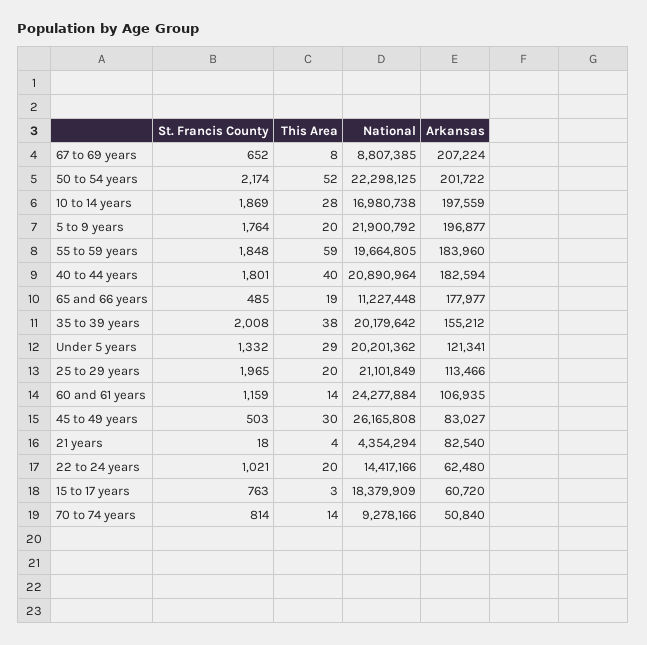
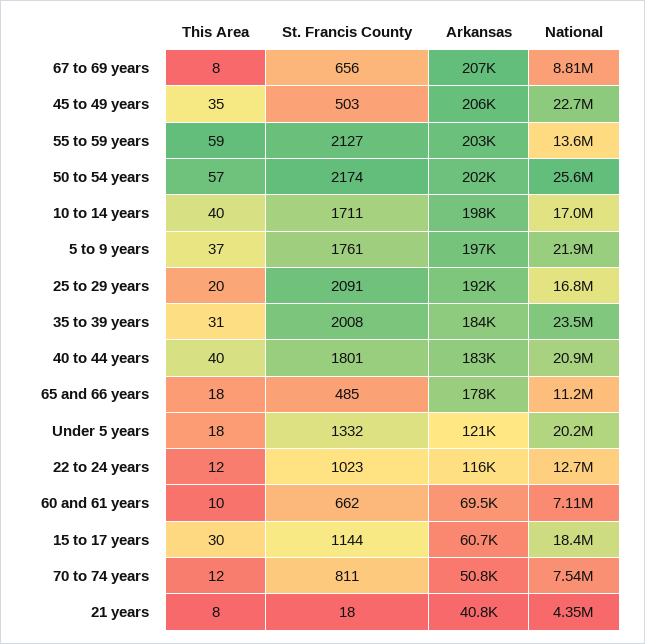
St. Francis County, 67 to 69 years: 652 -> 656
This Area, 50 to 54 years: 52 -> 57
National, 50 to 54 years: 22298125 -> 25600000
St. Francis County, 10 to 14 years: 1869 -> 1711
This Area, 10 to 14 years: 28 -> 40
St. Francis County, 5 to 9 years: 1764 -> 1761
This Area, 5 to 9 years: 20 -> 37
St. Francis County, 55 to 59 years: 1848 -> 2127
National, 55 to 59 years: 19664805 -> 13600000
Arkansas, 55 to 59 years: 183960 -> 203000
This Area, 65 and 66 years: 19 -> 18
This Area, 35 to 39 years: 38 -> 31
National, 35 to 39 years: 20179642 -> 23500000
Arkansas, 35 to 39 years: 155212 -> 184000
This Area, Under 5 years: 29 -> 18
St. Francis County, 25 to 29 years: 1965 -> 2091
National, 25 to 29 years: 21101849 -> 16800000
Arkansas, 25 to 29 years: 113466 -> 192000
St. Francis County, 60 and 61 years: 1159 -> 662
This Area, 60 and 61 years: 14 -> 10
National, 60 and 61 years: 24277884 -> 7110000
Arkansas, 60 and 61 years: 106935 -> 69500
This Area, 45 to 49 years: 30 -> 35
National, 45 to 49 years: 26165808 -> 22700000
Arkansas, 45 to 49 years: 83027 -> 206000
This Area, 21 years: 4 -> 8
Arkansas, 21 years: 82540 -> 40800
St. Francis County, 22 to 24 years: 1021 -> 1023
This Area, 22 to 24 years: 20 -> 12
National, 22 to 24 years: 14417166 -> 12700000
Arkansas, 22 to 24 years: 62480 -> 116000
St. Francis County, 15 to 17 years: 763 -> 1144
This Area, 15 to 17 years: 3 -> 30
St. Francis County, 70 to 74 years: 814 -> 811
This Area, 70 to 74 years: 14 -> 12
National, 70 to 74 years: 9278166 -> 7540000

